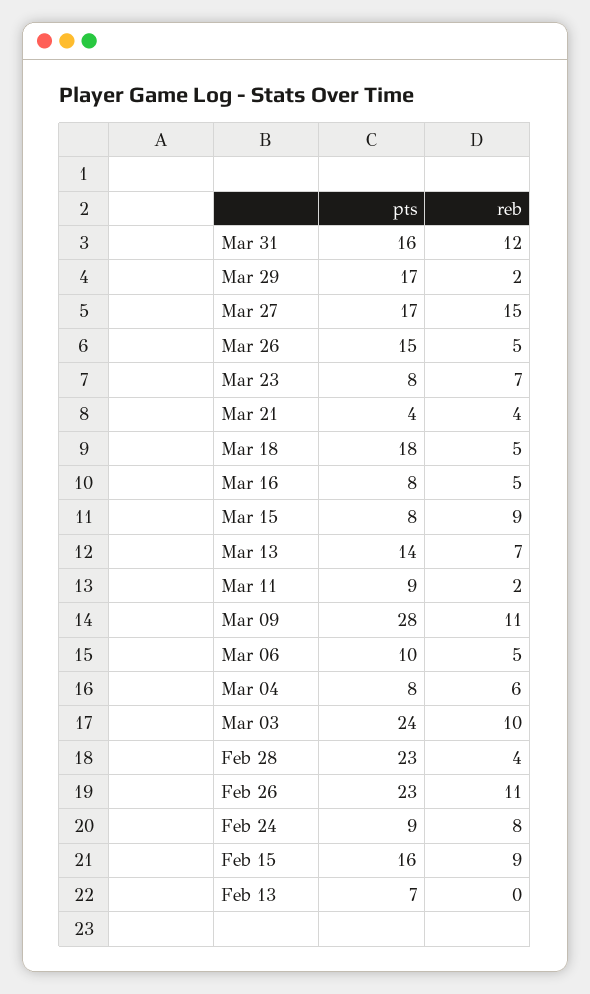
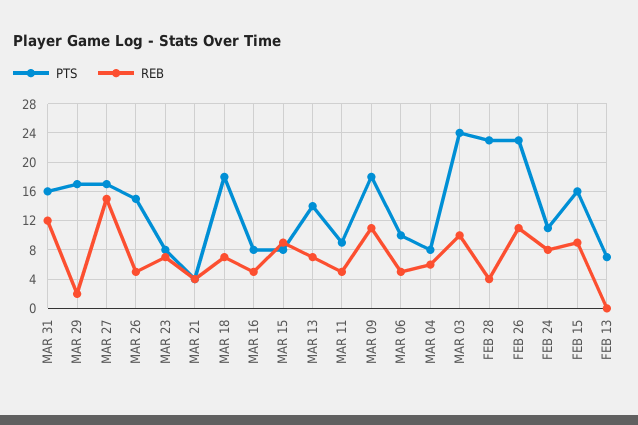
reb, Mar 18: 5 -> 7
reb, Mar 11: 2 -> 5
pts, Mar 09: 28 -> 18
pts, Feb 24: 9 -> 11

